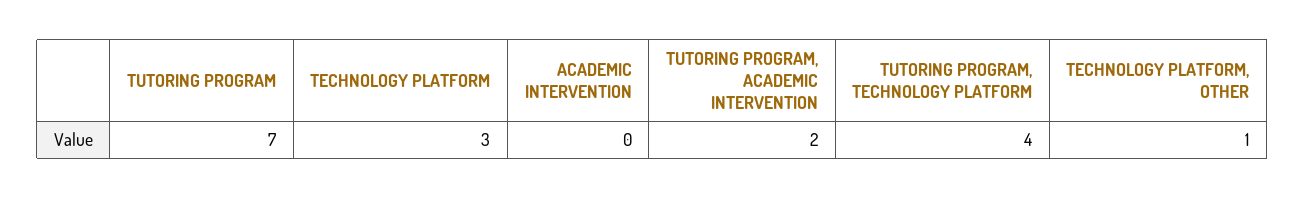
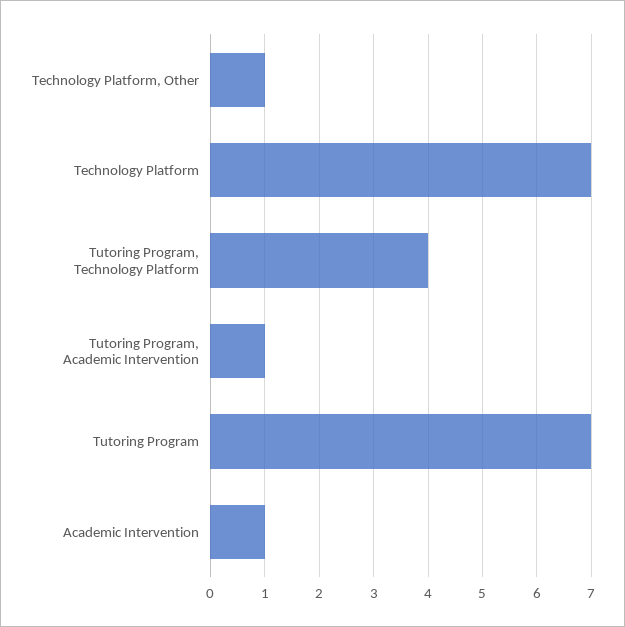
TECHNOLOGY PLATFORM: 3 -> 7
ACADEMIC INTERVENTION: 0 -> 1
TUTORING PROGRAM, ACADEMIC INTERVENTION: 2 -> 1

